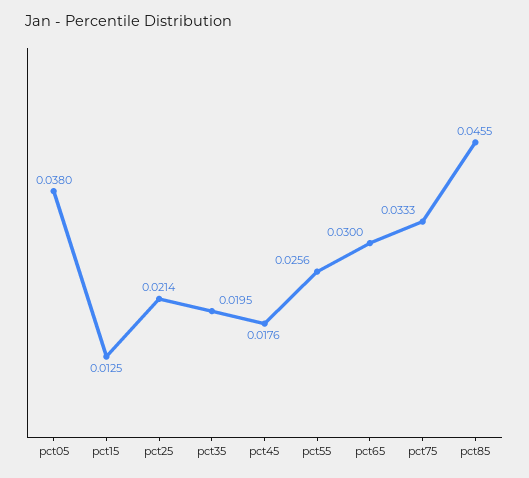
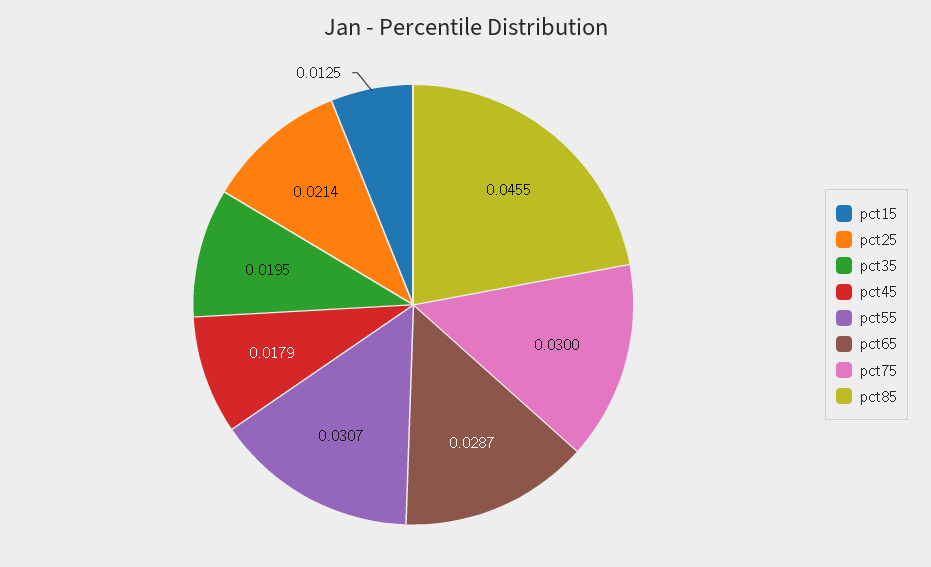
pct05: 0.038 -> none
pct45: 0.0176 -> 0.0179
pct55: 0.0256 -> 0.0307
pct65: 0.03 -> 0.0287
pct75: 0.0333 -> 0.03

